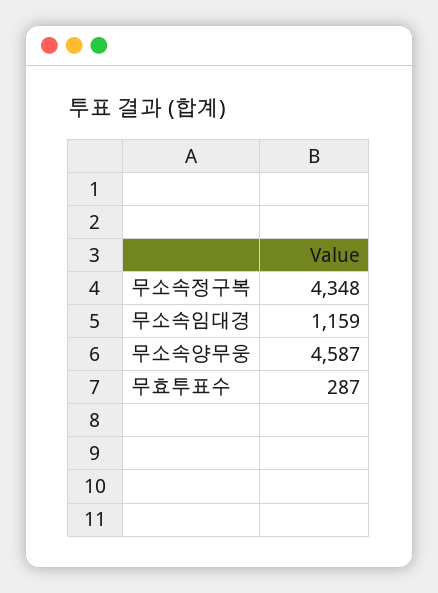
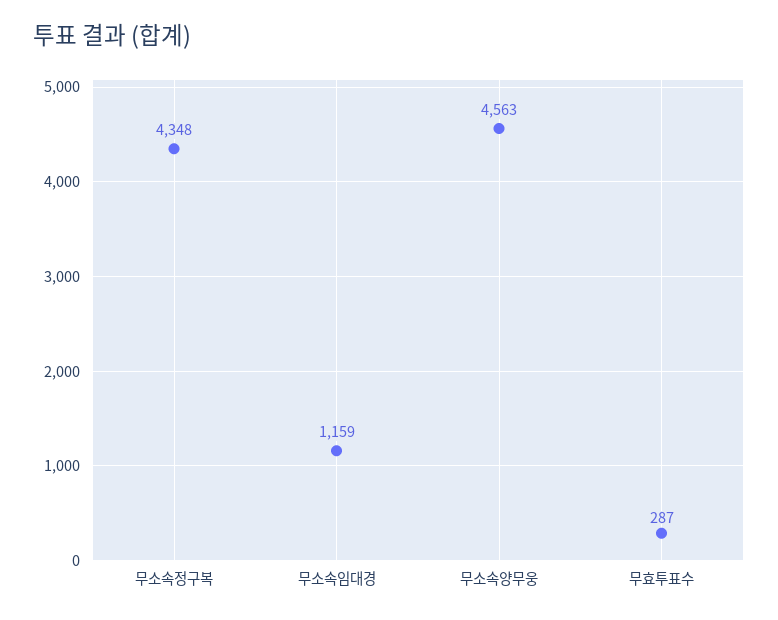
무소속양무웅: 4587 -> 4563

